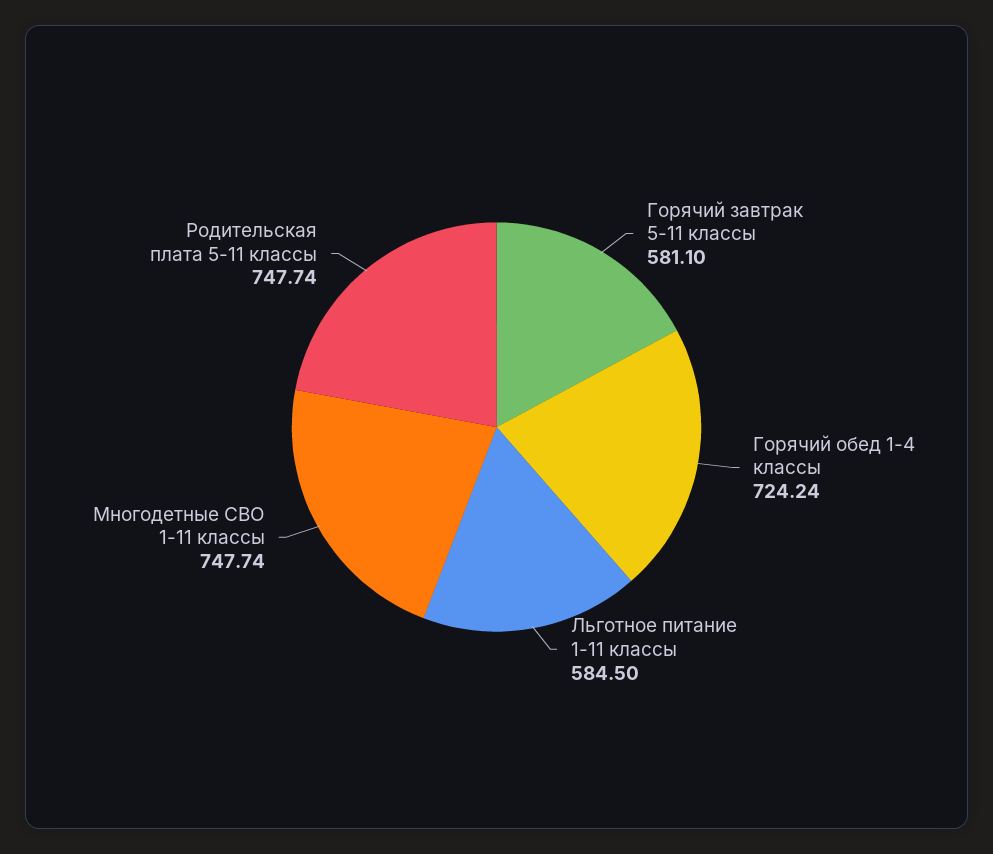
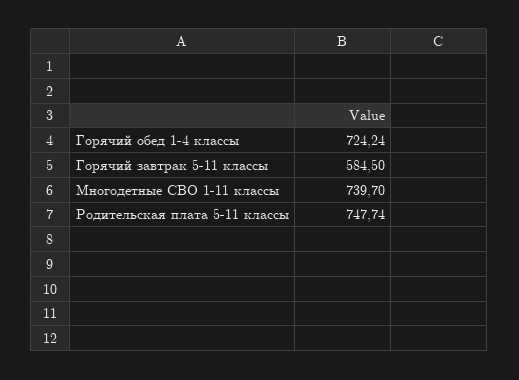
Горячий завтрак 5-11 классы: 581.1 -> 584.5
Льготное питание 1-11 классы: 584.5 -> none
Многодетные СВО 1-11 классы: 747.74 -> 739.7

